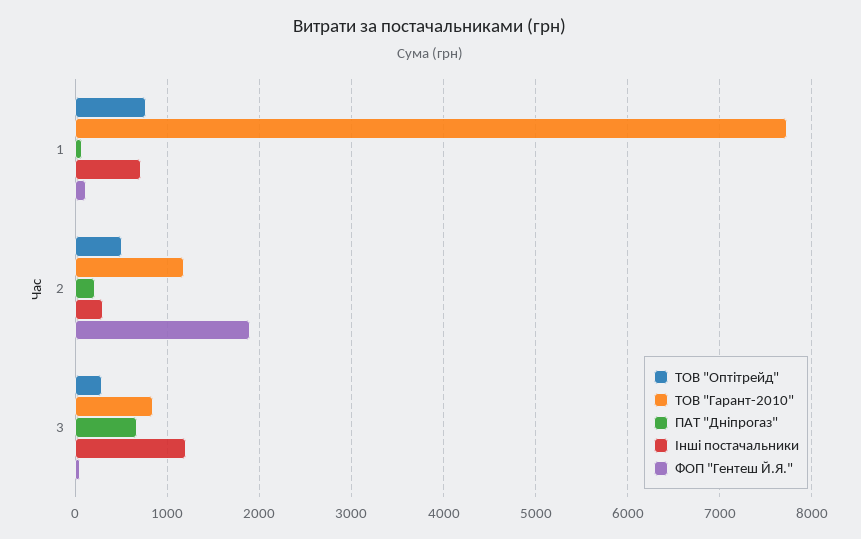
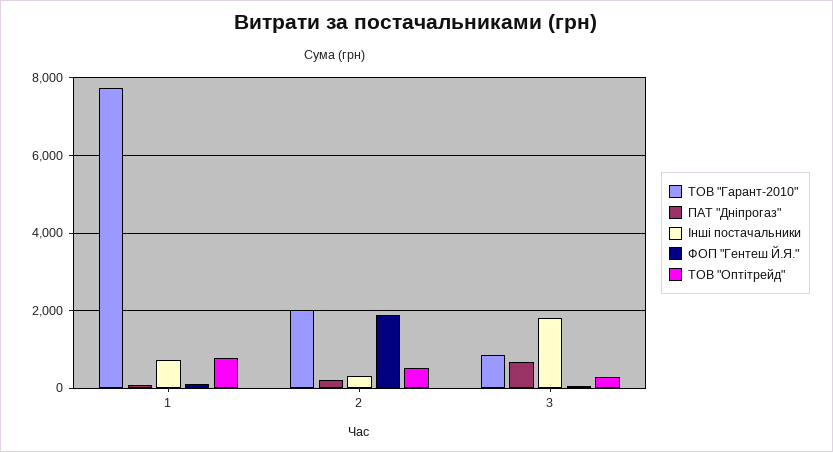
ТОВ "Гарант-2010", 2: 1200 -> 2000
Інші постачальники, 3: 1200 -> 1800

